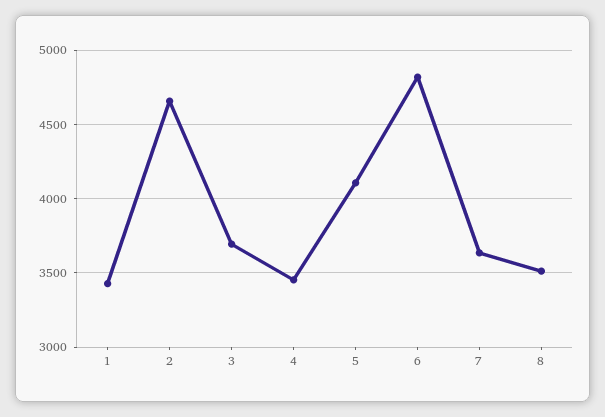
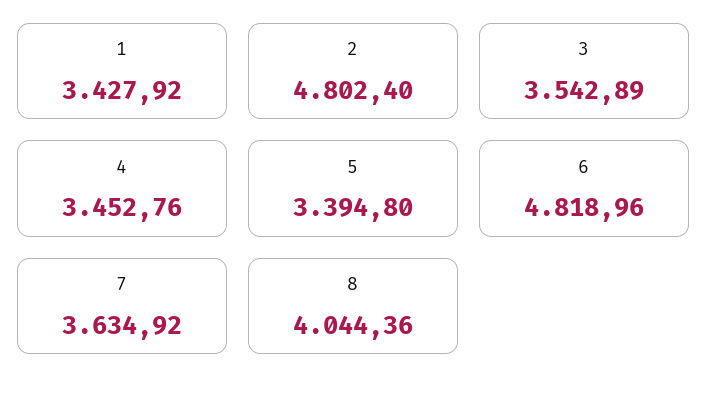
2: 4650 -> 4802.4
3: 3700 -> 3542.89
5: 4100 -> 3394.8
8: 3500 -> 4044.36

